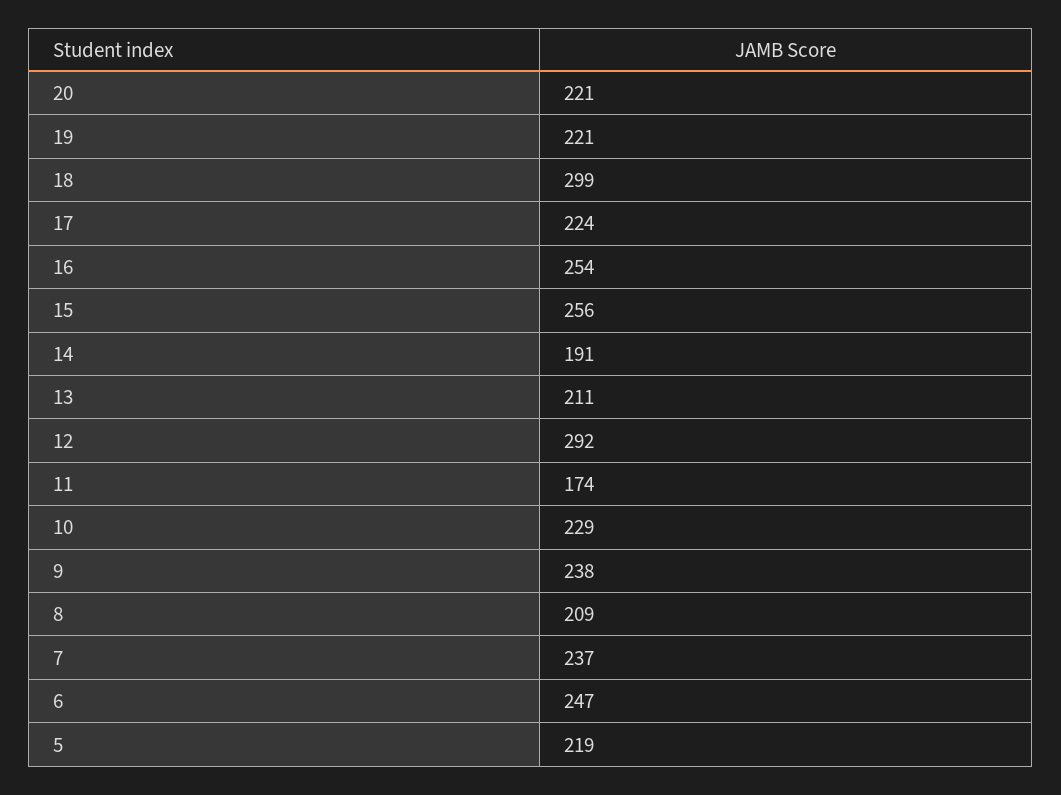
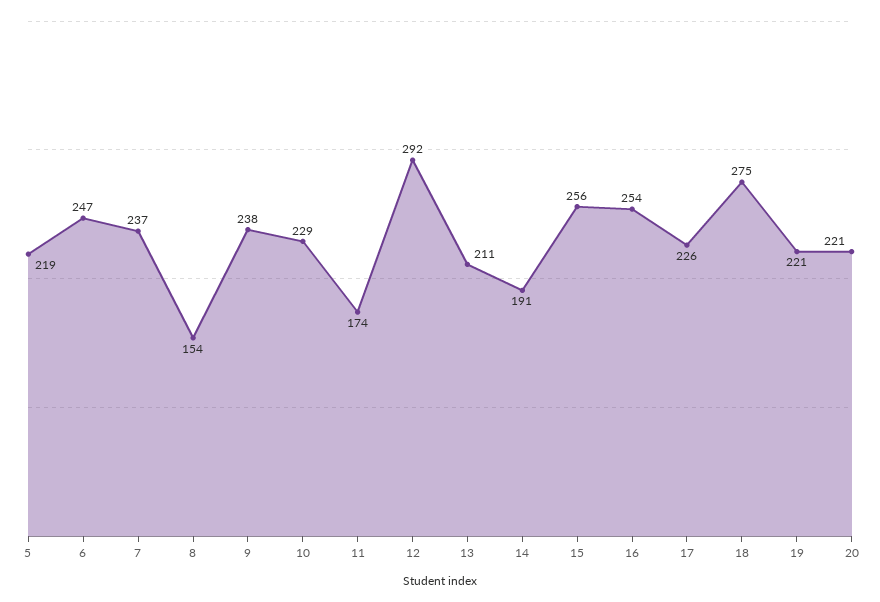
18: 299 -> 275
17: 224 -> 226
8: 209 -> 154

